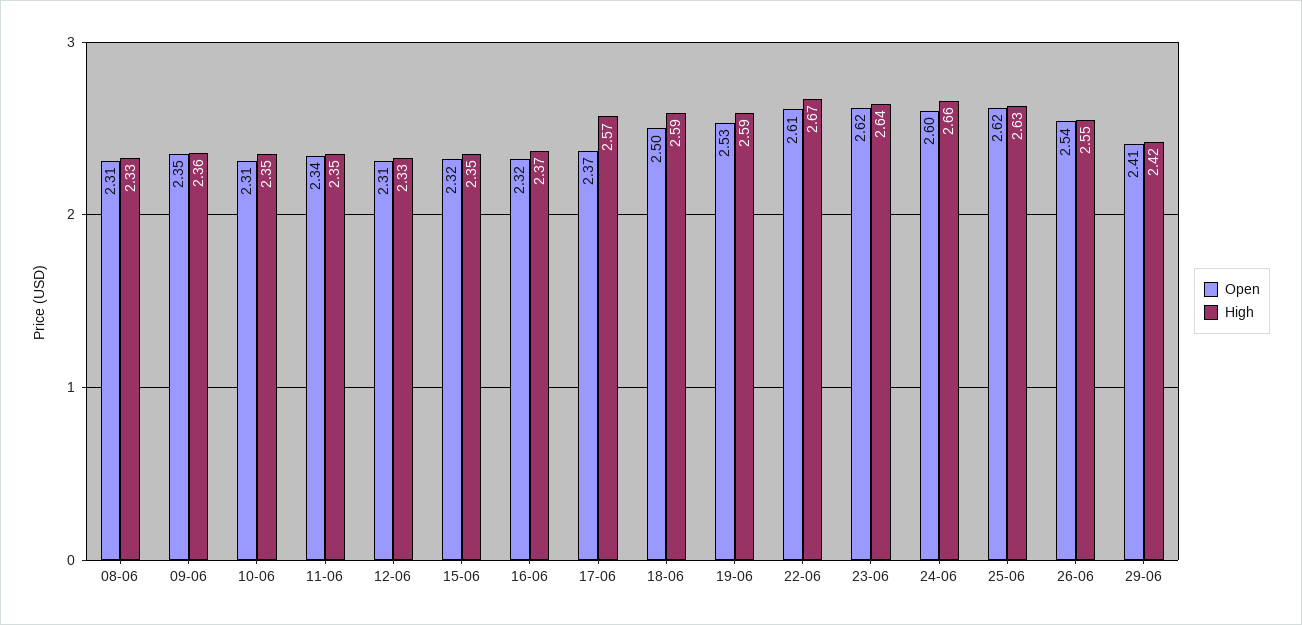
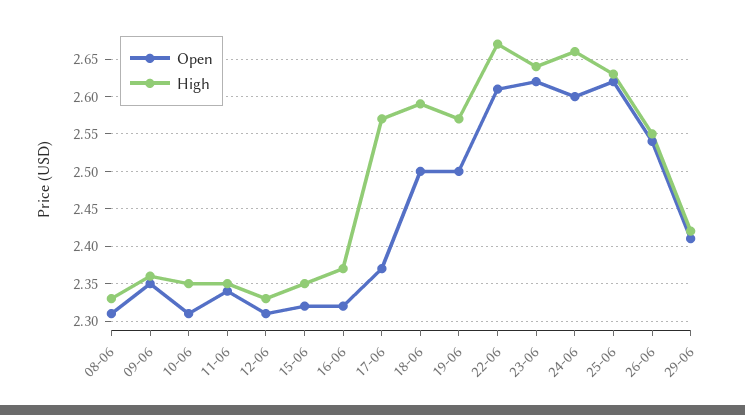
Open, 19-06: 2.53 -> 2.5
High, 19-06: 2.59 -> 2.57

